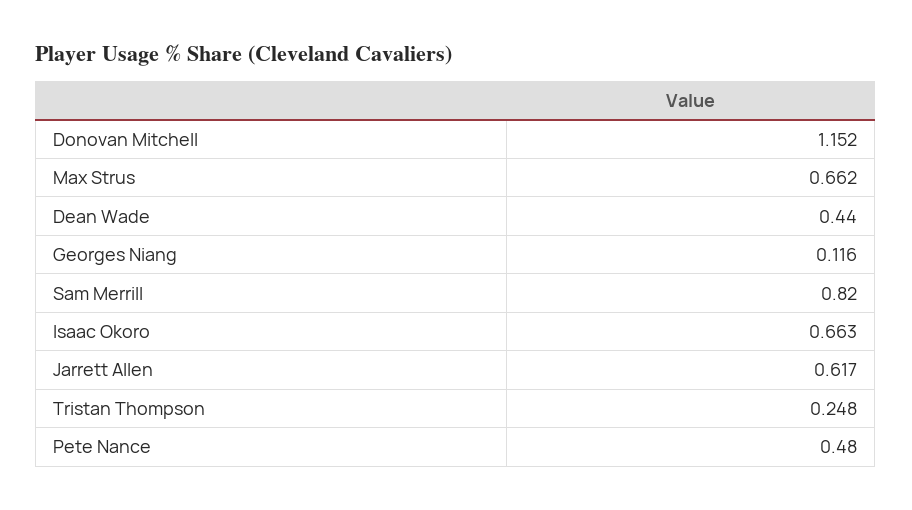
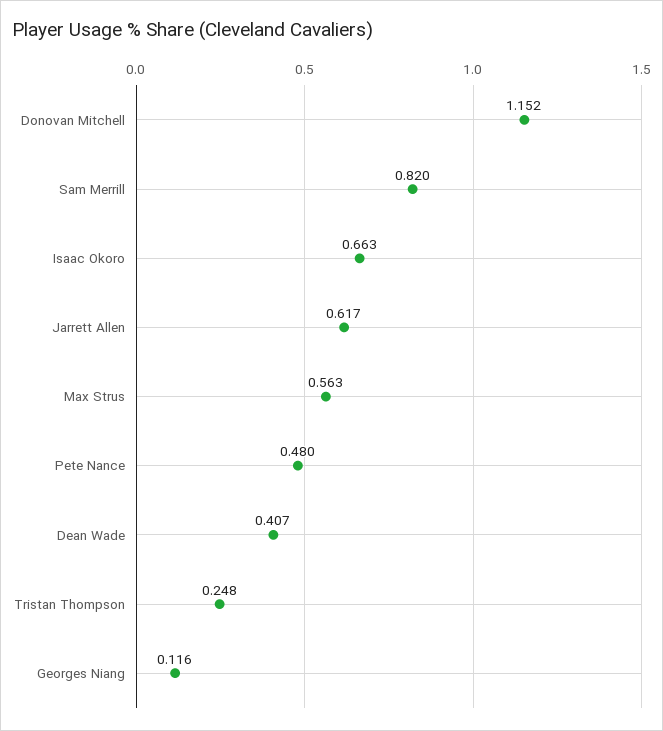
Max Strus: 0.662 -> 0.563
Dean Wade: 0.44 -> 0.407

